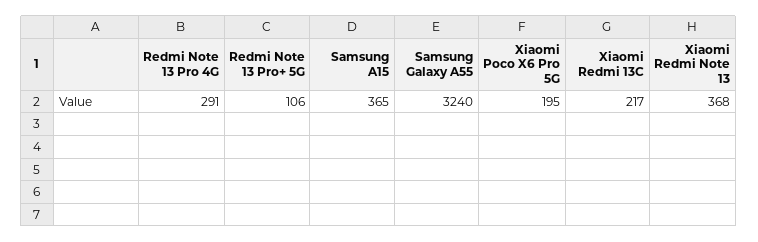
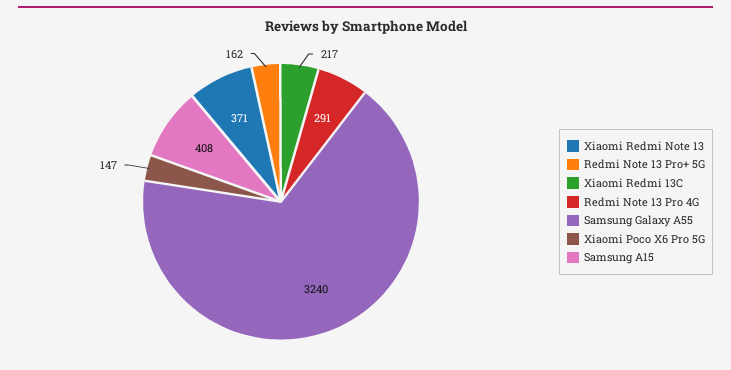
Redmi Note 13 Pro+ 5G: 106 -> 162
Samsung A15: 365 -> 408
Xiaomi Poco X6 Pro 5G: 195 -> 147
Xiaomi Redmi Note 13: 368 -> 371

